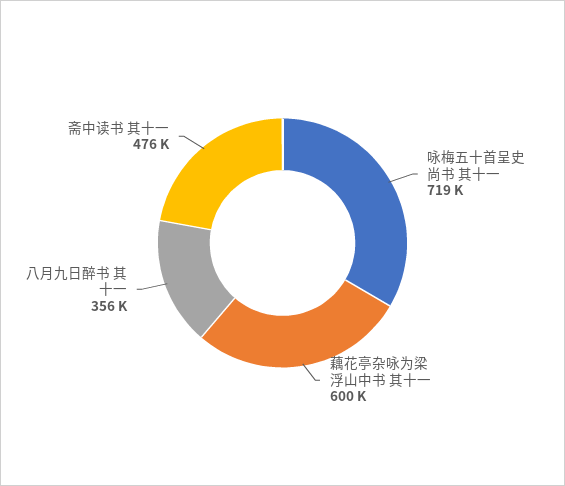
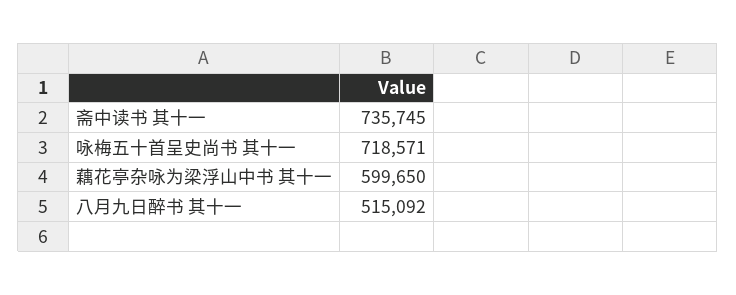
八月九日醉书 其十一: 356000 -> 515092
斋中读书 其十一: 476000 -> 735745

